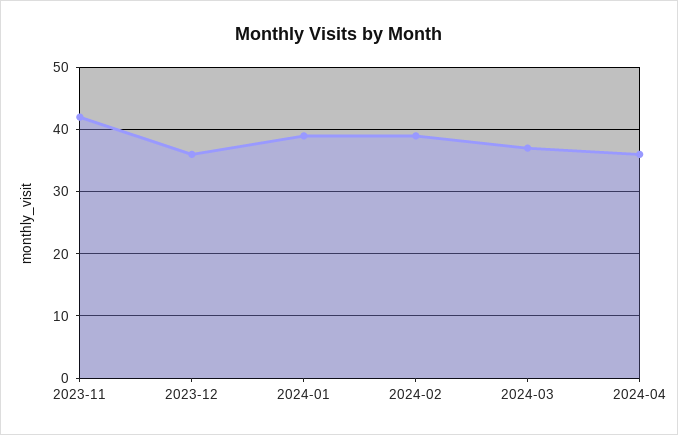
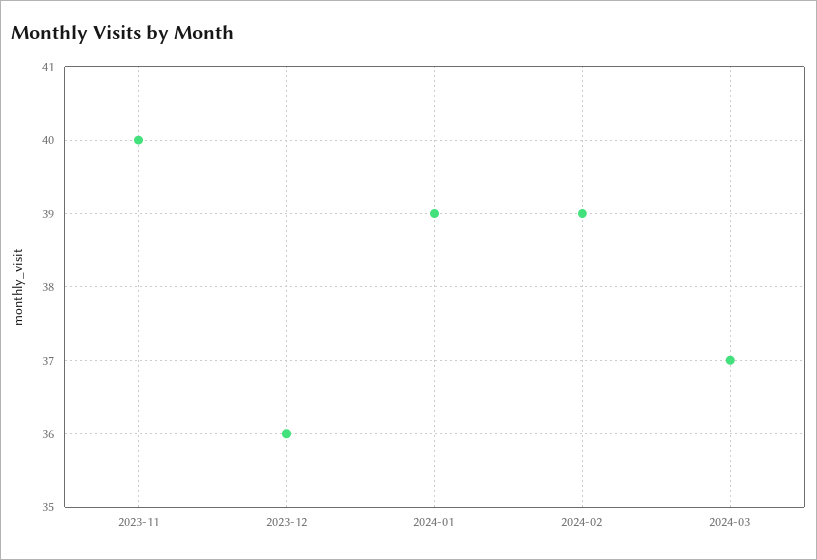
2023-11: 42 -> 40
2024-04: 36 -> none

